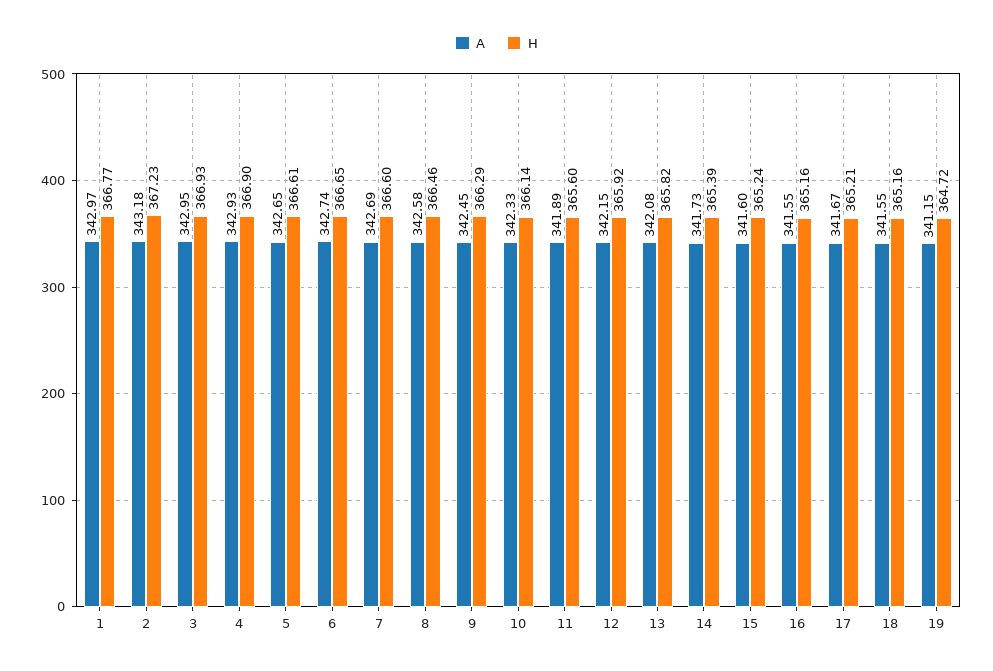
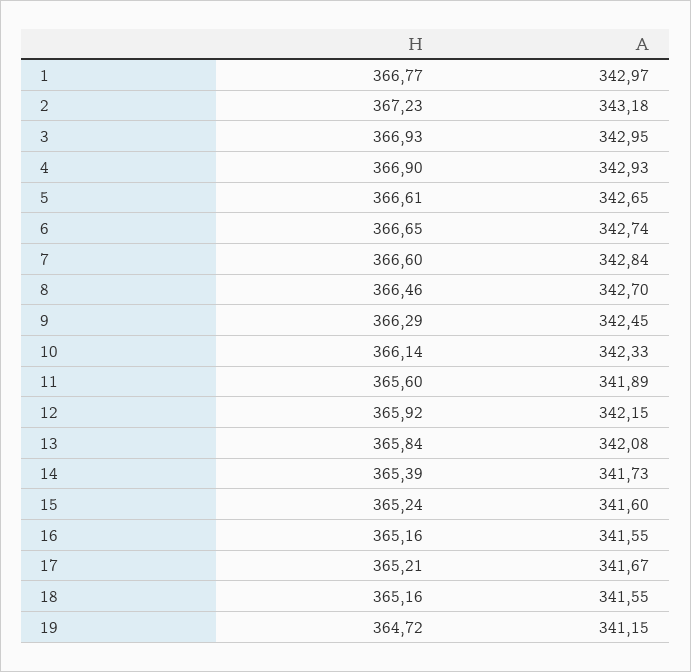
A, 7: 342.69 -> 342.84
A, 8: 342.58 -> 342.7
H, 13: 365.82 -> 365.84

